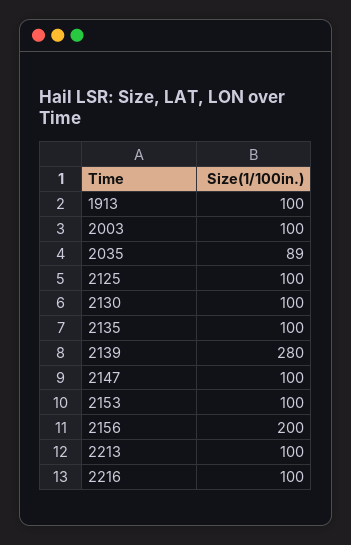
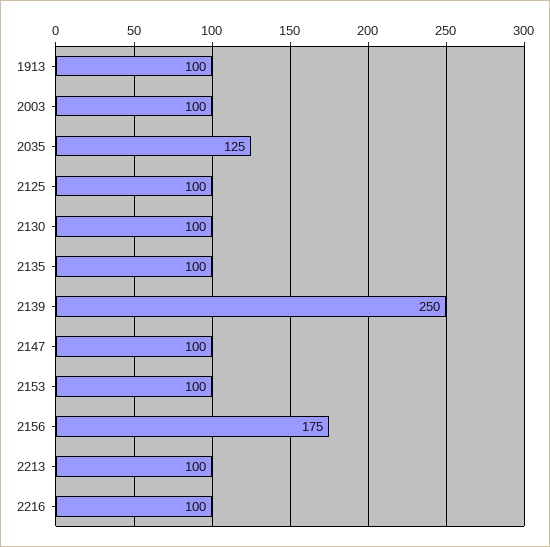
2035: 89 -> 125
2139: 280 -> 250
2156: 200 -> 175

